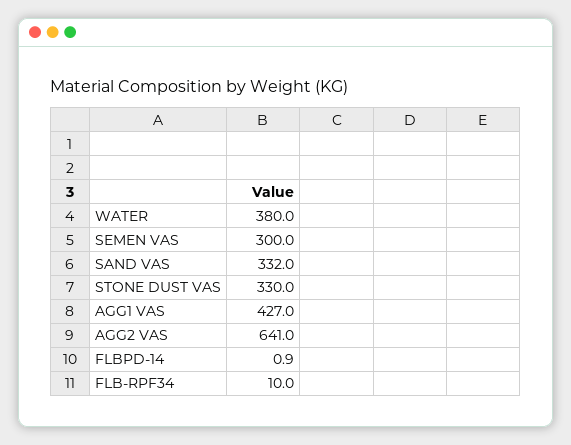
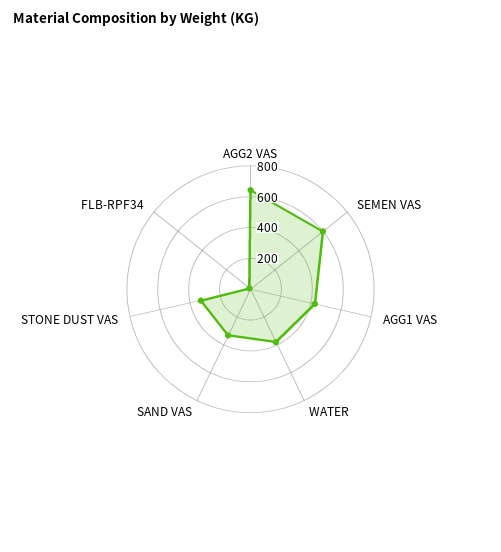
SEMEN VAS: 300 -> 600
FLBPD-14: 0.9 -> none

